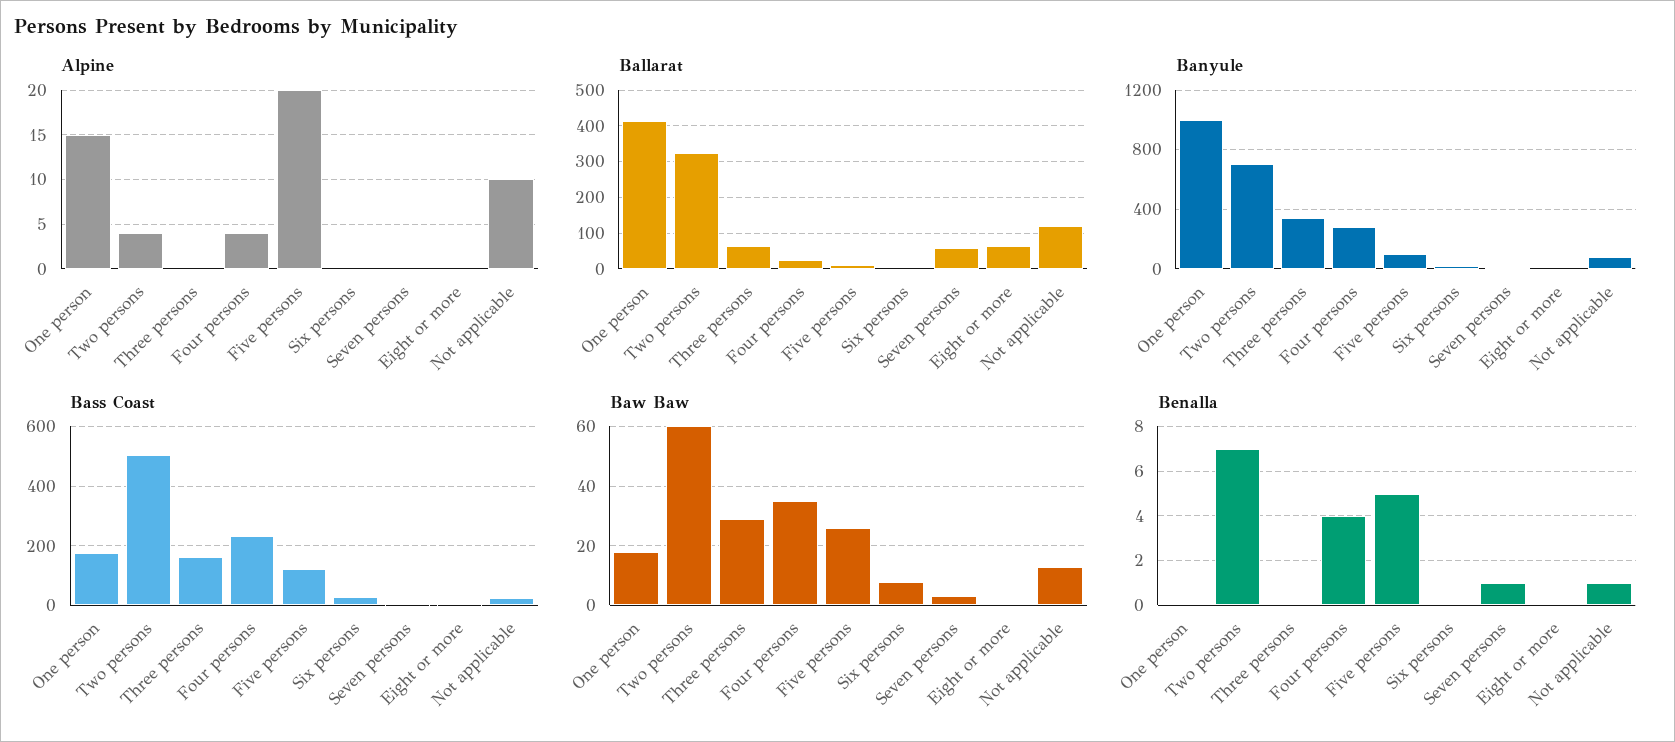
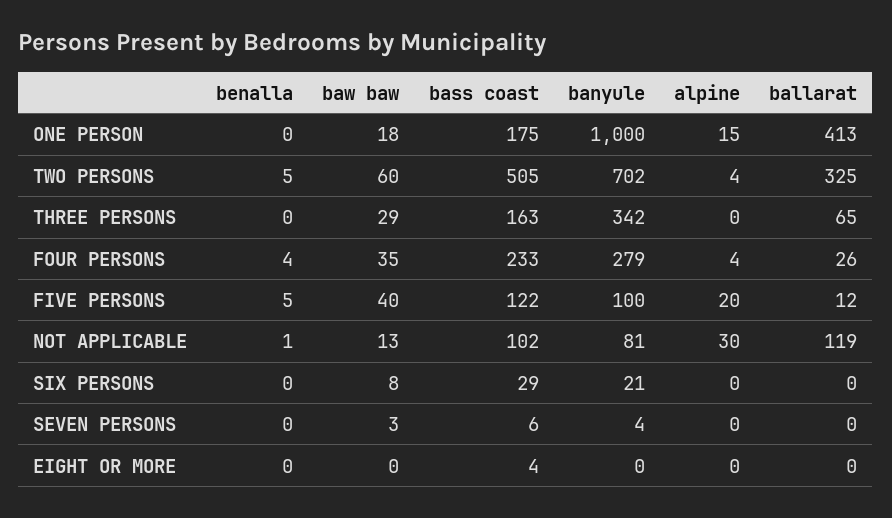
Alpine, Not applicable: 10 -> 30
Ballarat, Seven persons: 60 -> 0
Ballarat, Eight or more: 60 -> 0
Bass Coast, Not applicable: 25 -> 102
Baw Baw, Five persons: 25 -> 40
Benalla, Two persons: 7 -> 5
Benalla, Seven persons: 1 -> 0

